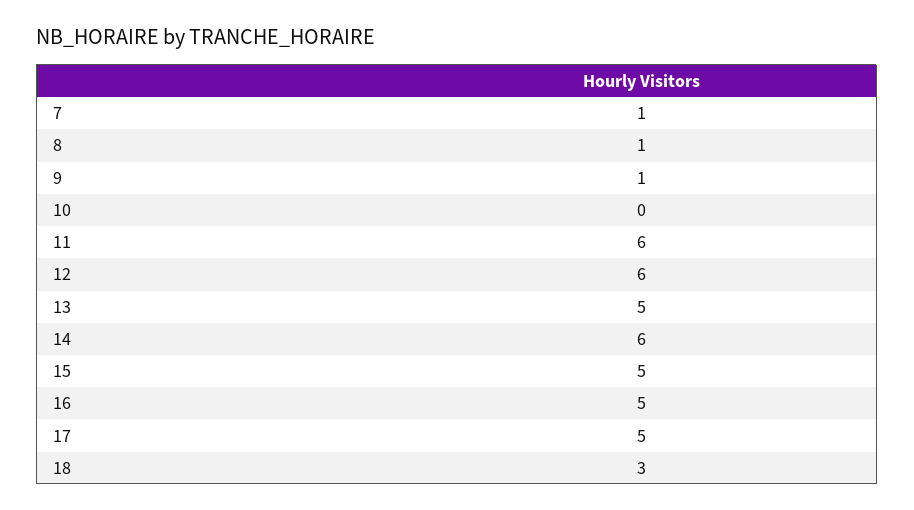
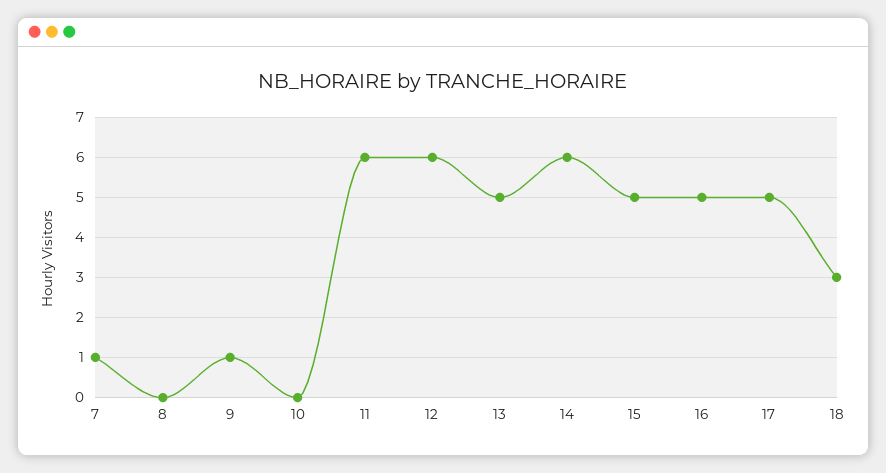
8: 1 -> 0

